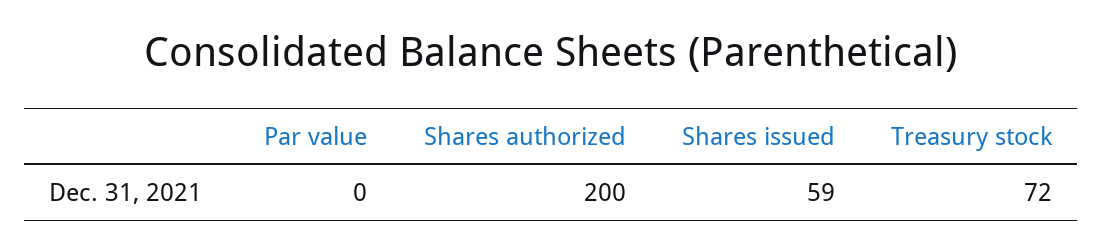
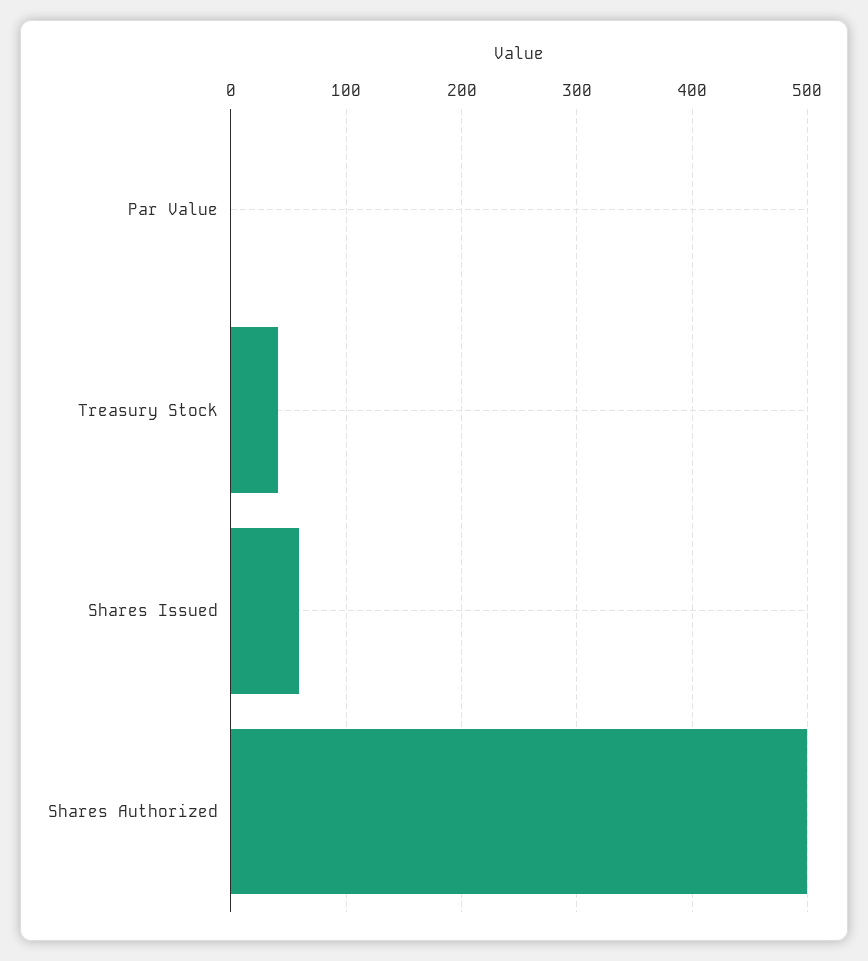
Shares authorized: 200 -> 500
Treasury stock: 72 -> 40

